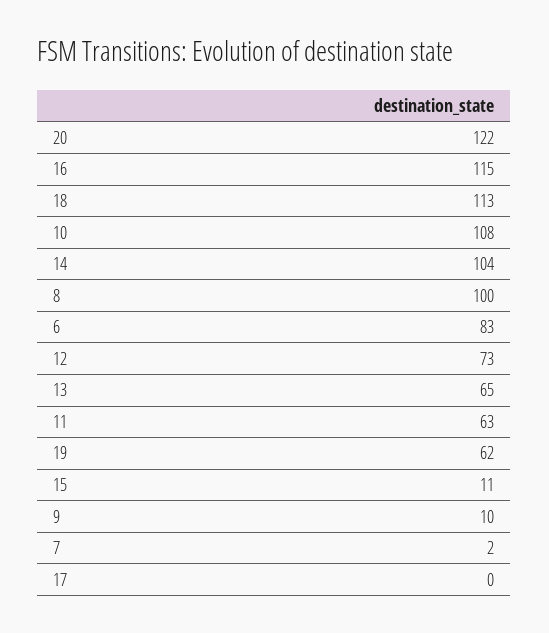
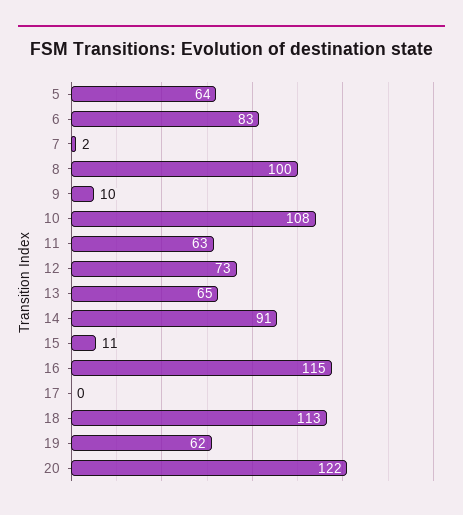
14: 104 -> 91
5: none -> 64

